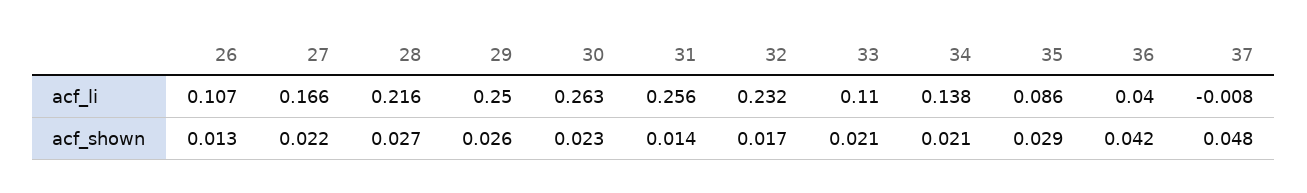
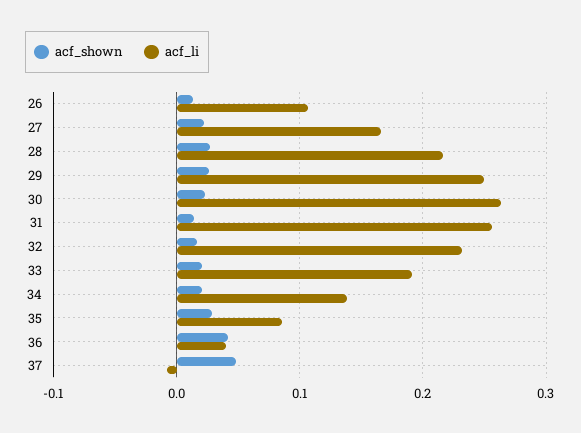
acf_li, 33: 0.11 -> 0.19

